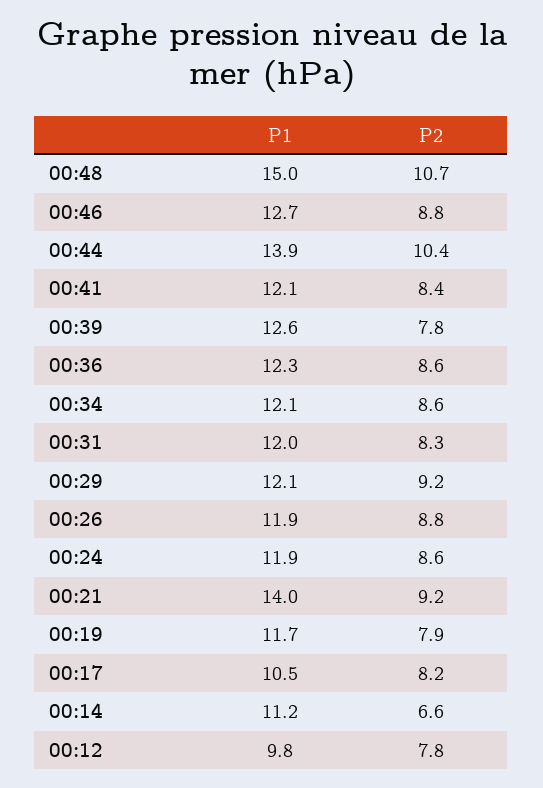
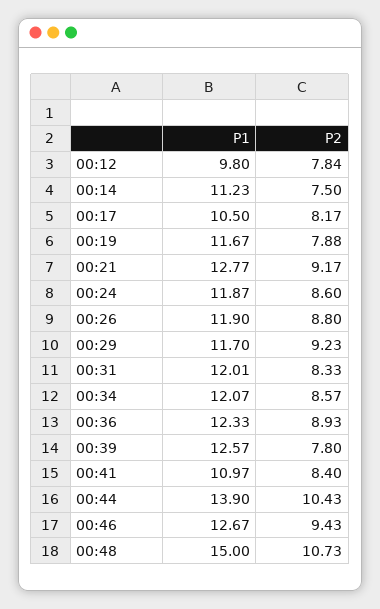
P2, 00:46: 8.8 -> 9.43
P1, 00:41: 12.1 -> 10.97
P2, 00:36: 8.6 -> 8.93
P1, 00:29: 12.1 -> 11.7
P1, 00:21: 14 -> 12.77
P2, 00:14: 6.6 -> 7.5

